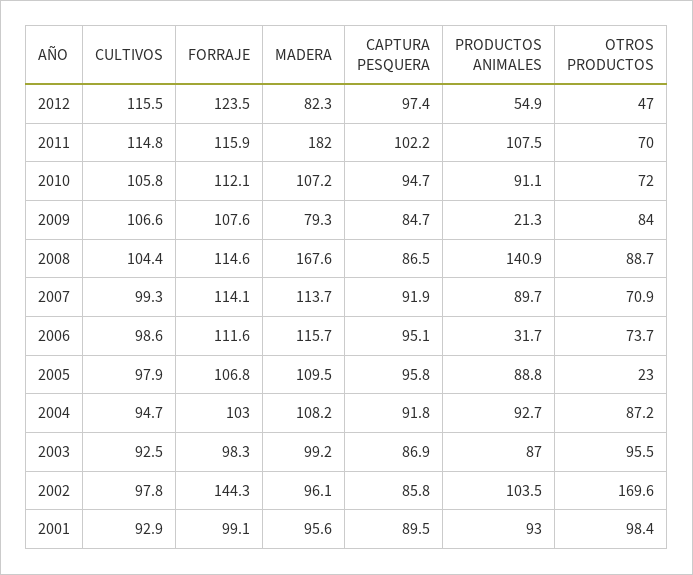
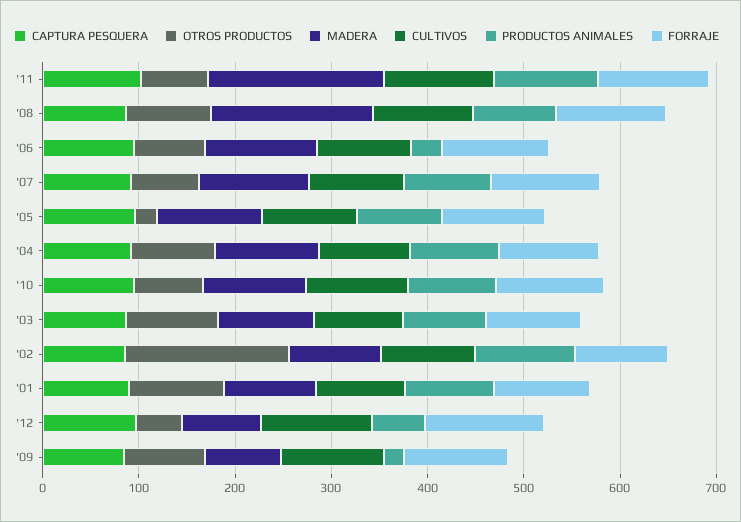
PRODUCTOS ANIMALES, 2008: 140.9 -> 80
FORRAJE, 2002: 144.3 -> 100

